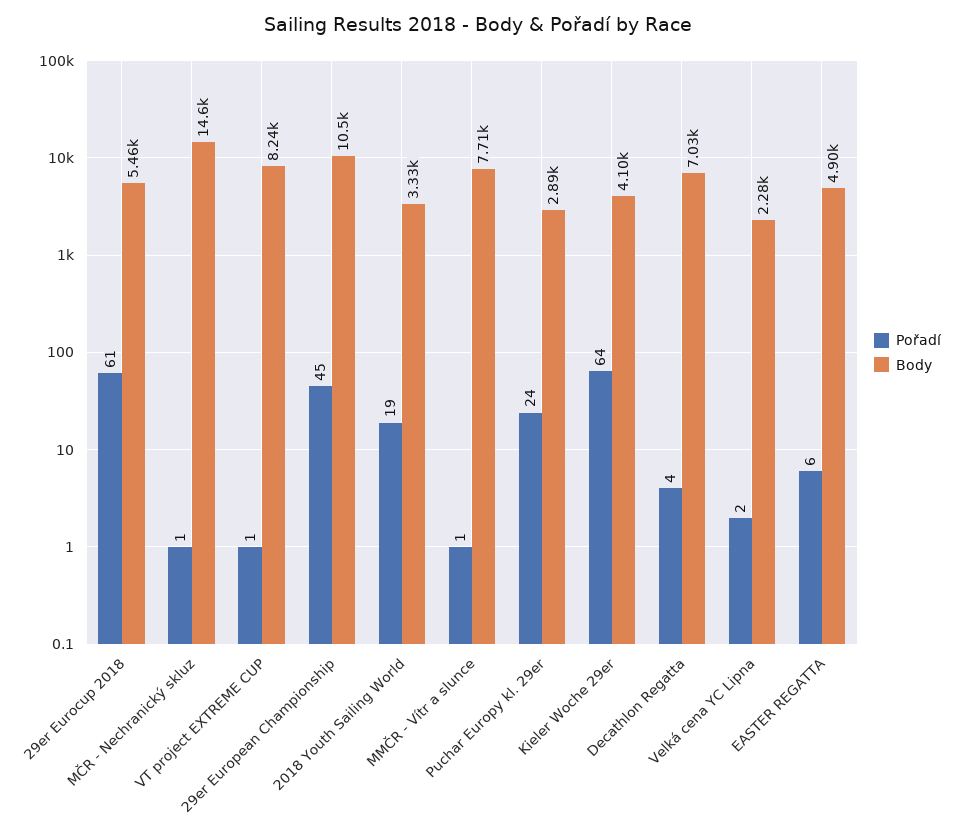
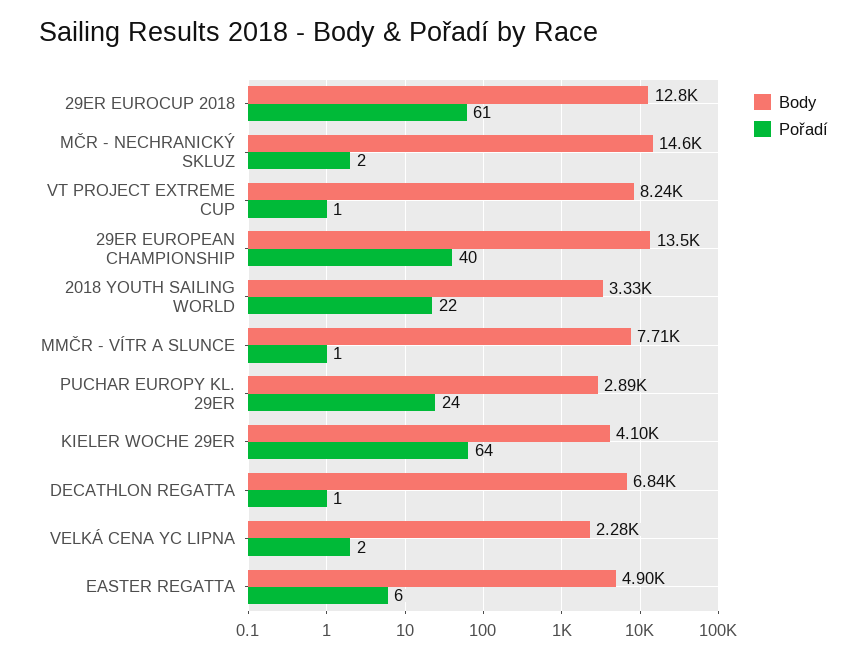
Body, 29er Eurocup 2018: 5460 -> 12800
Pořadí, MČR - Nechranický skluz: 1 -> 2
Pořadí, 29er European Championship: 45 -> 40
Body, 29er European Championship: 10500 -> 13500
Pořadí, 2018 Youth Sailing World: 19 -> 22
Pořadí, Decathlon Regatta: 4 -> 1
Body, Decathlon Regatta: 7030 -> 6840

